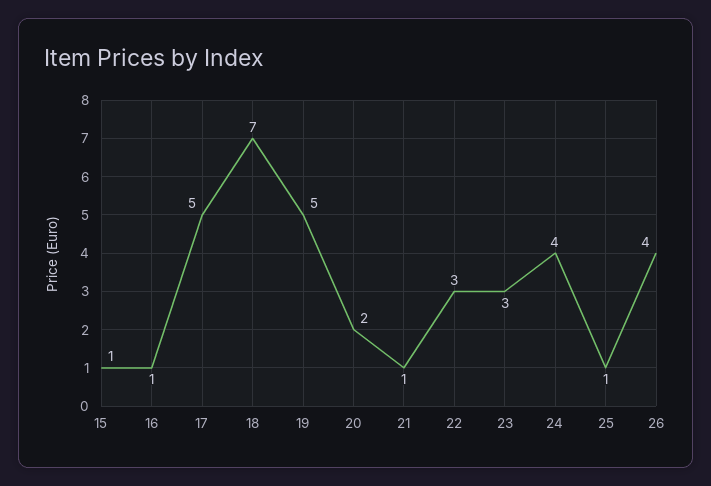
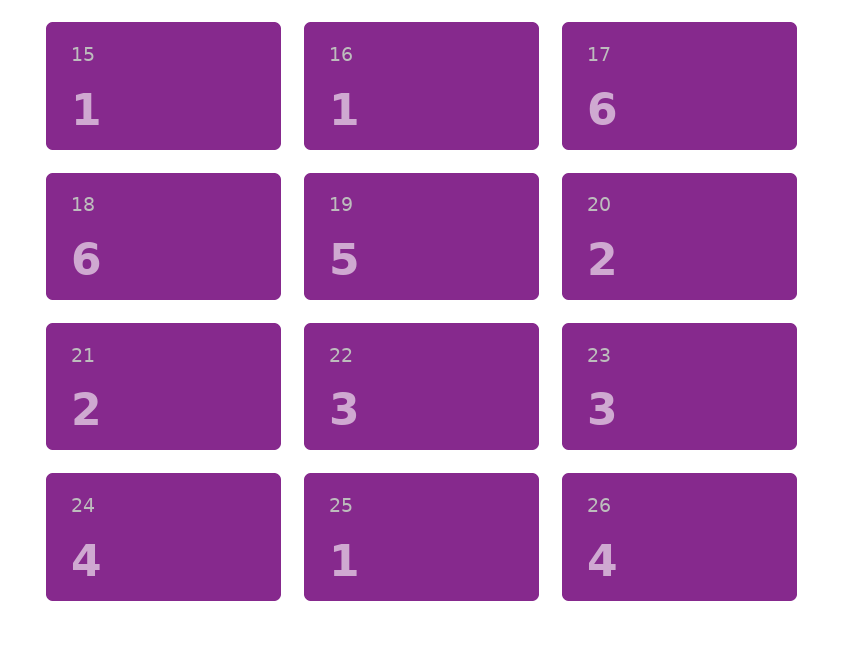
17: 5 -> 6
18: 7 -> 6
21: 1 -> 2

